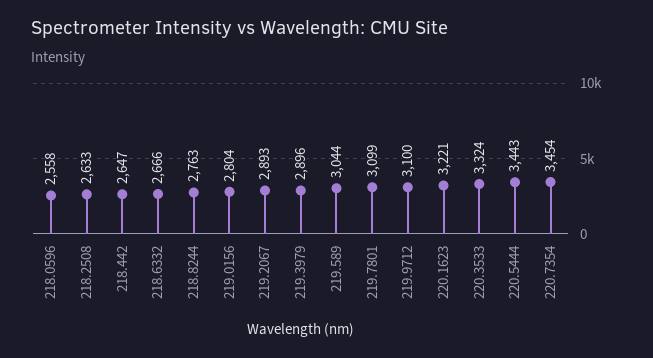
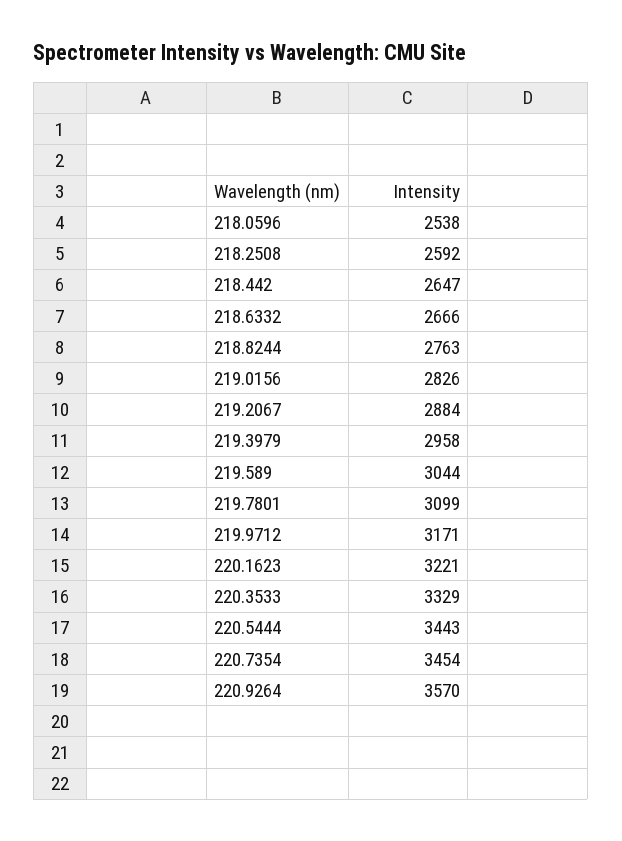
218.0596: 2558 -> 2538
218.2508: 2633 -> 2592
219.0156: 2804 -> 2826
219.2067: 2893 -> 2884
219.3979: 2896 -> 2958
219.9712: 3100 -> 3171
220.3533: 3324 -> 3329
220.9264: none -> 3570

